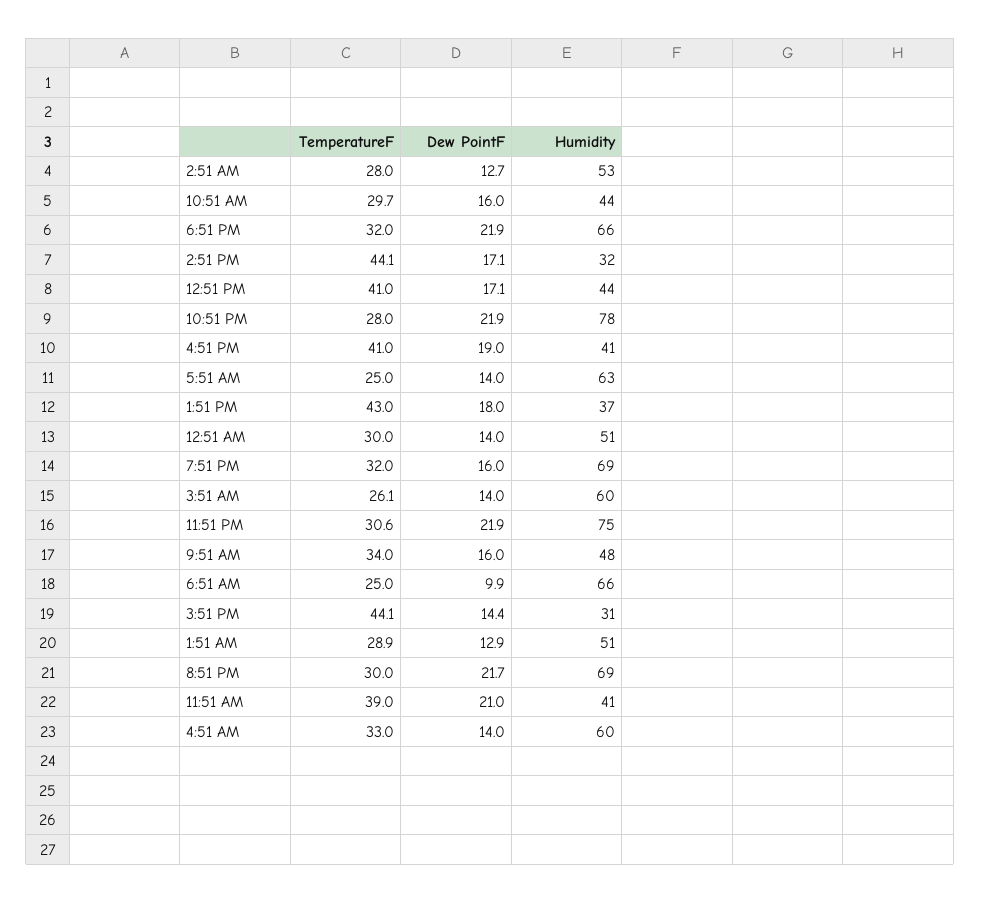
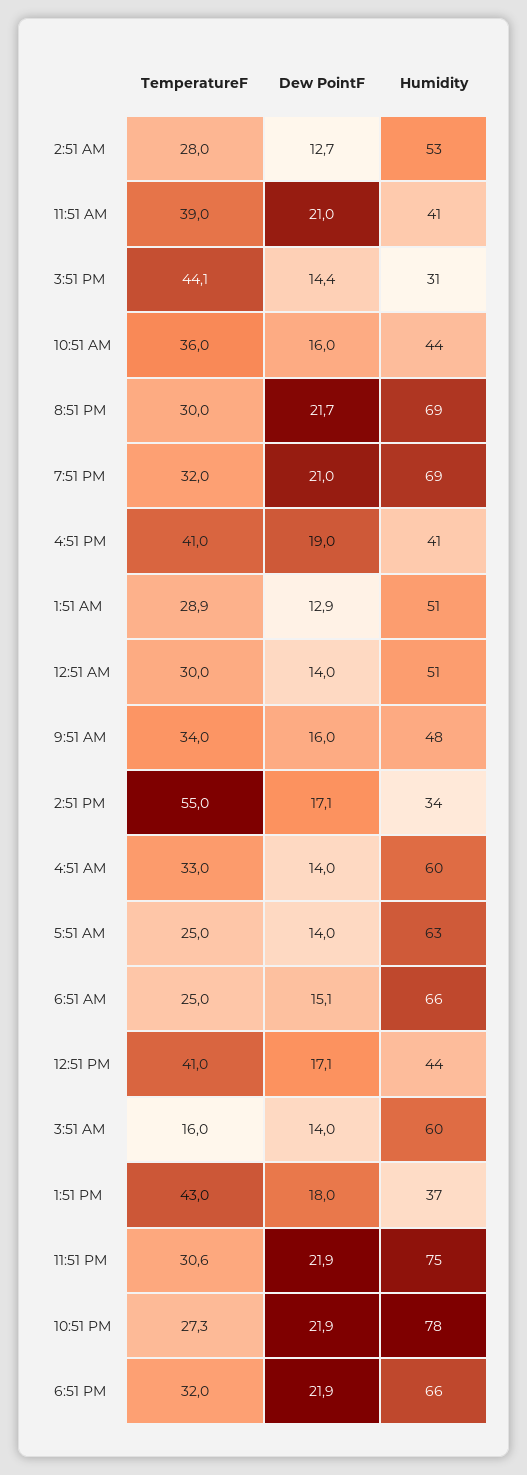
TemperatureF, 10:51 AM: 29.7 -> 36
TemperatureF, 2:51 PM: 44.1 -> 55
Humidity, 2:51 PM: 32 -> 34
TemperatureF, 10:51 PM: 28 -> 27.3
Dew PointF, 7:51 PM: 16 -> 21
TemperatureF, 3:51 AM: 26.1 -> 16
Dew PointF, 6:51 AM: 9.9 -> 15.1

